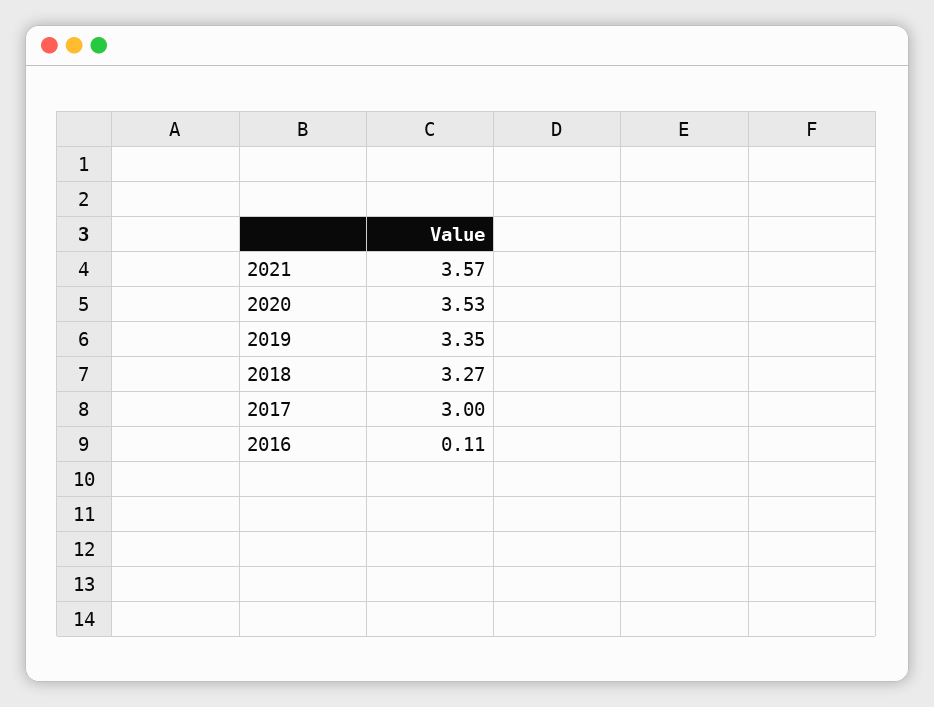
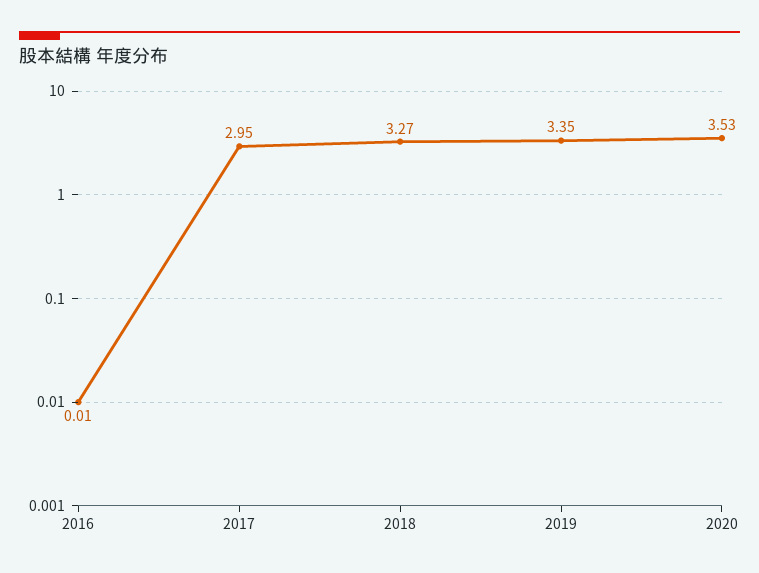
2021: 3.57 -> none
2017: 3 -> 2.95
2016: 0.11 -> 0.01

